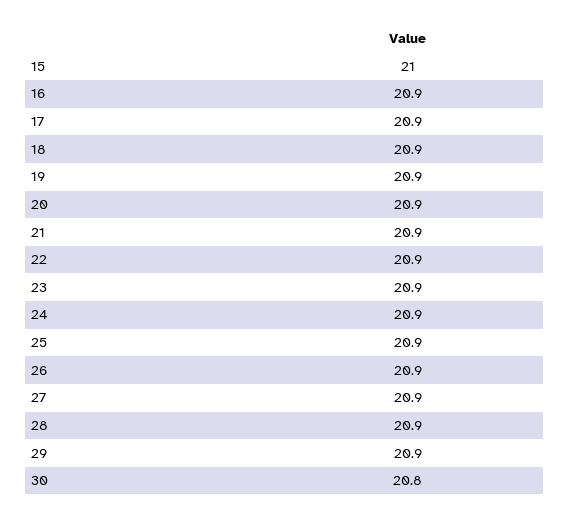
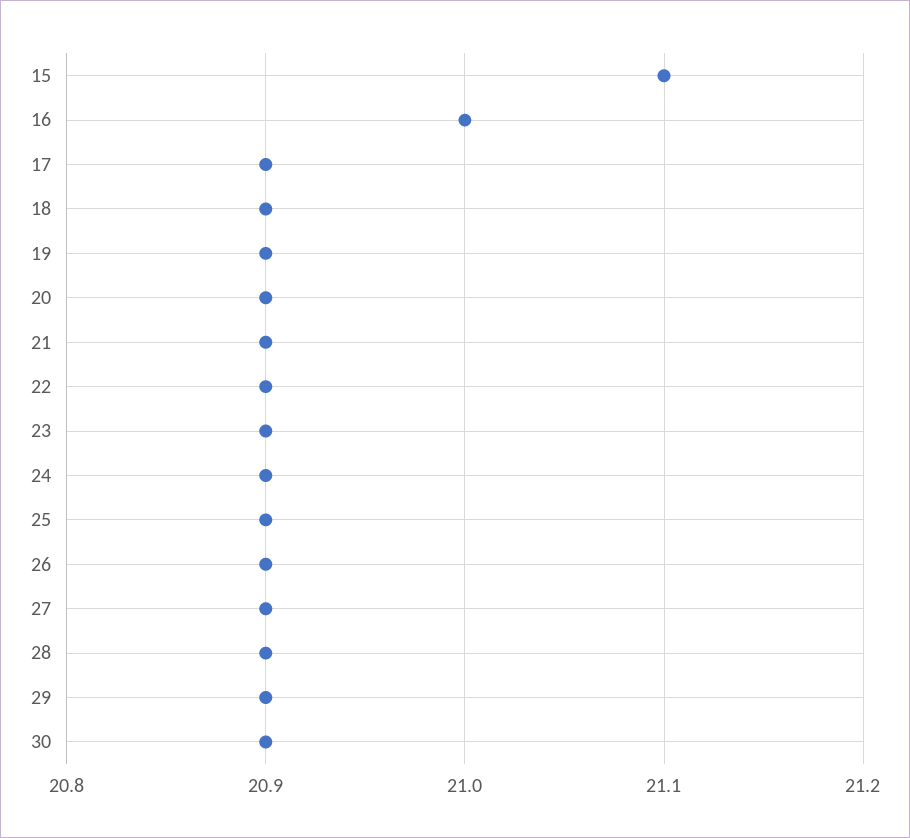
15: 21 -> 21.1
16: 20.9 -> 21
30: 20.8 -> 20.9

